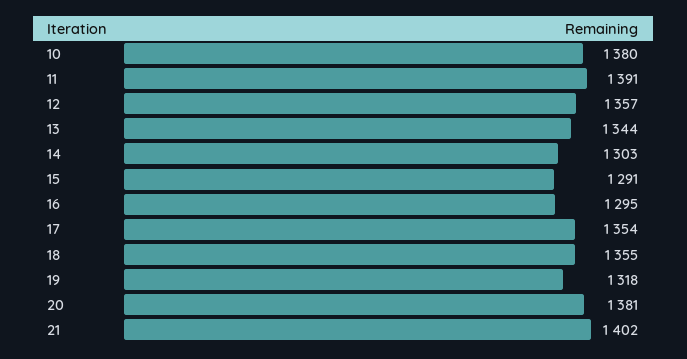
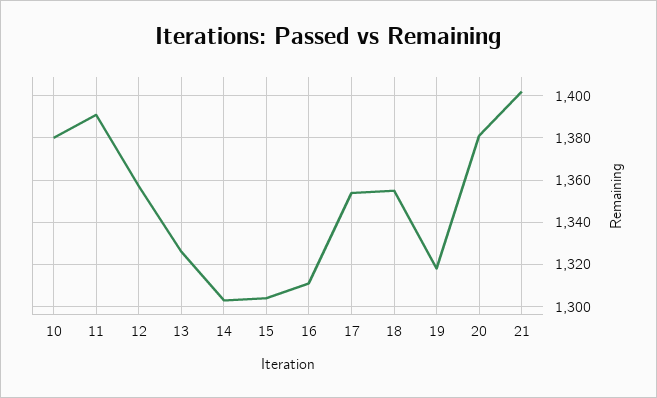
13: 1344 -> 1325
15: 1291 -> 1305
16: 1295 -> 1310

